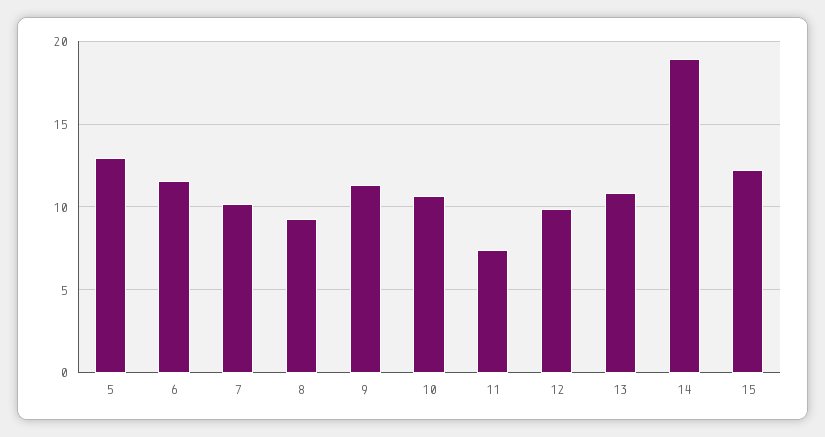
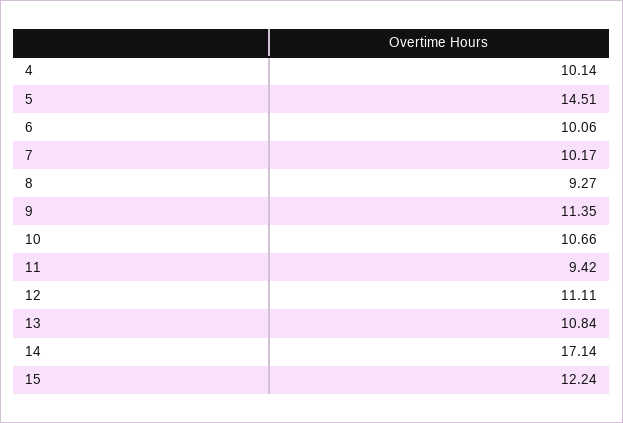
5: 13 -> 14.51
6: 11.5 -> 10.06
11: 7.5 -> 9.42
12: 10 -> 11.11
14: 19 -> 17.14
4: none -> 10.14

